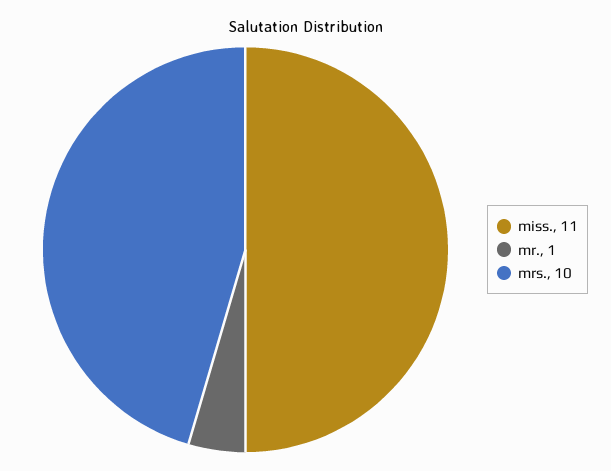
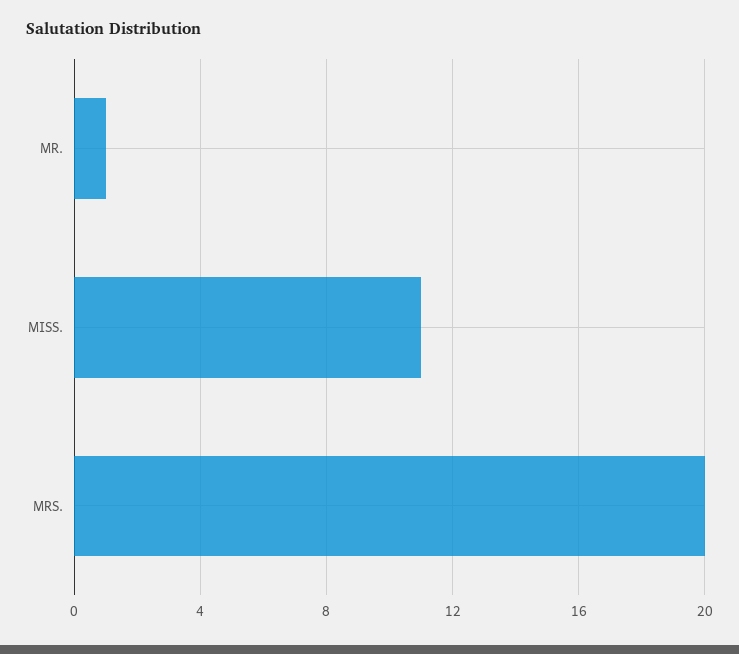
mrs.: 10 -> 20

